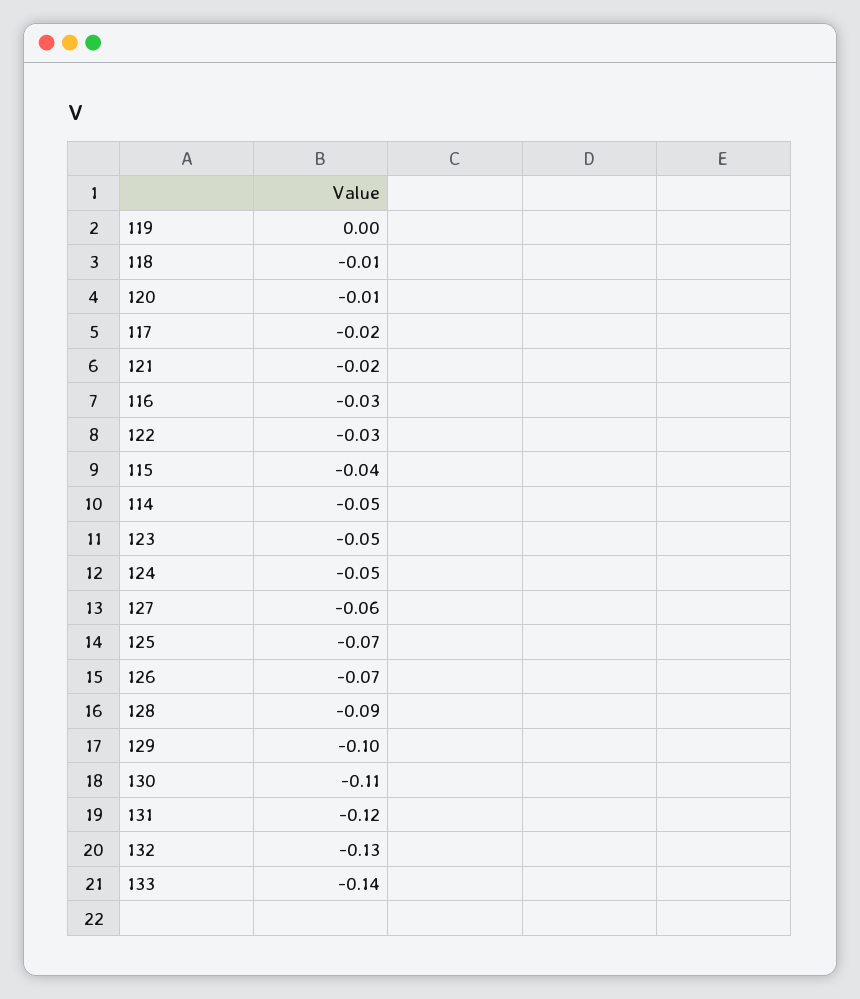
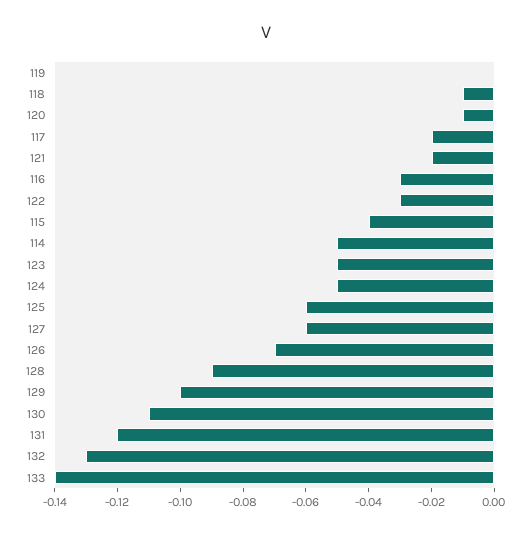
125: -0.07 -> -0.06

